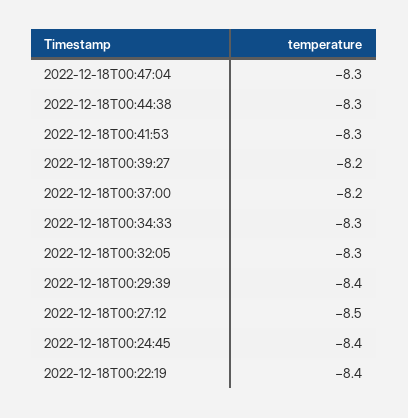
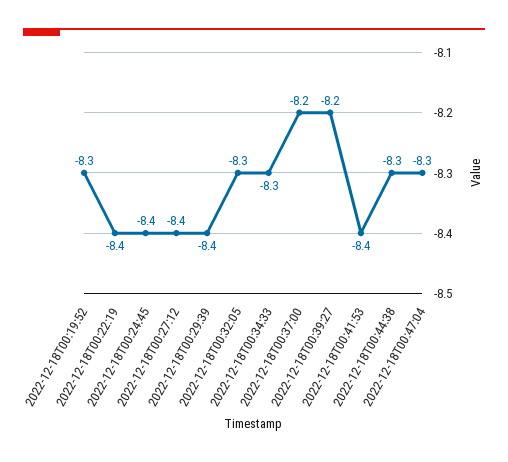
2022-12-18T00:41:53: -8.3 -> -8.4
2022-12-18T00:27:12: -8.5 -> -8.4
2022-12-18T00:19:52: none -> -8.3

